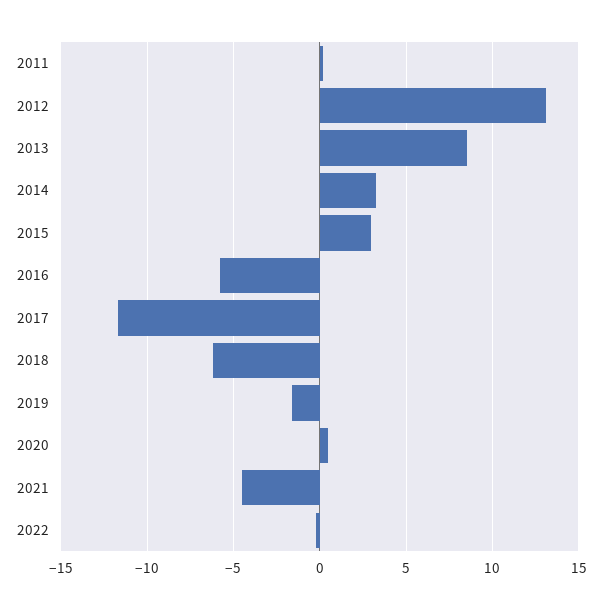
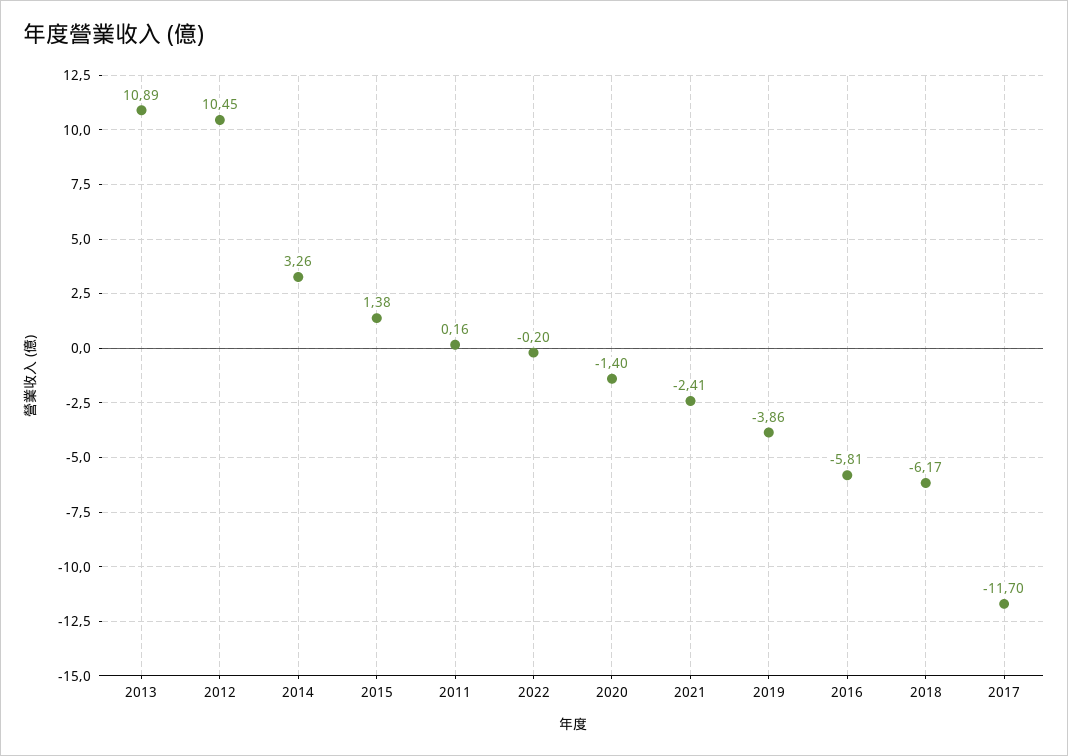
2012: 13 -> 10.45
2013: 8.5 -> 10.89
2015: 3 -> 1.38
2019: -1.5 -> -3.86
2020: 0.5 -> -1.4
2021: -4.5 -> -2.41

